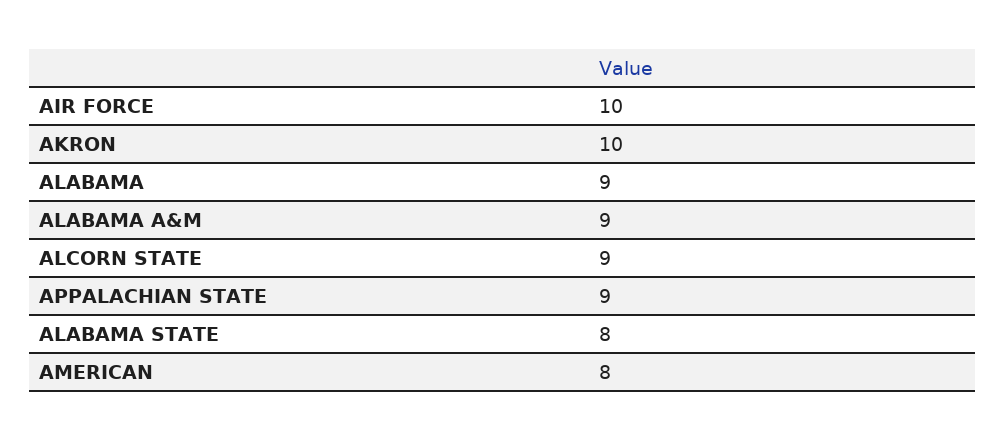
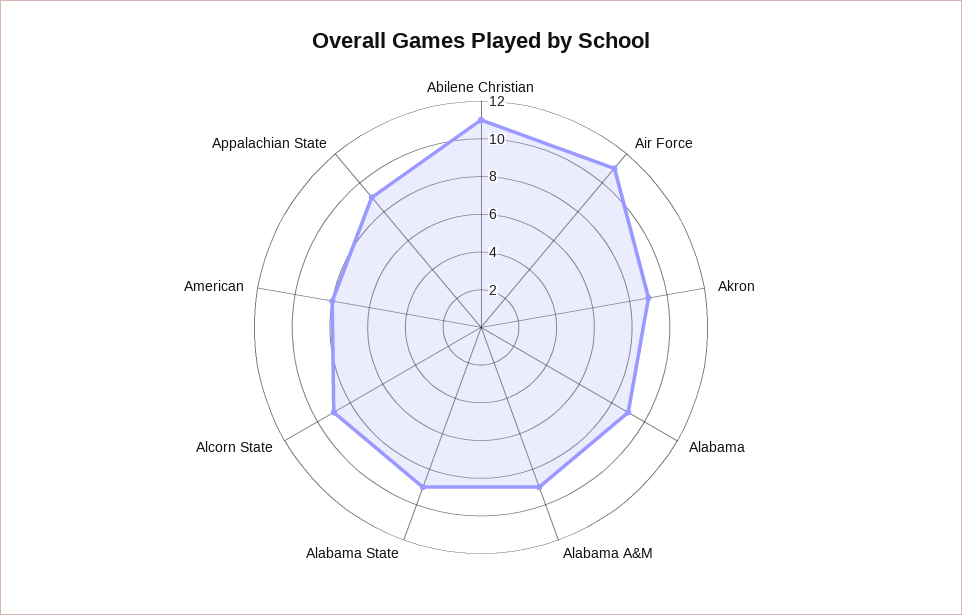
AIR FORCE: 10 -> 11
AKRON: 10 -> 9
ALABAMA STATE: 8 -> 9
Abilene Christian: none -> 11

